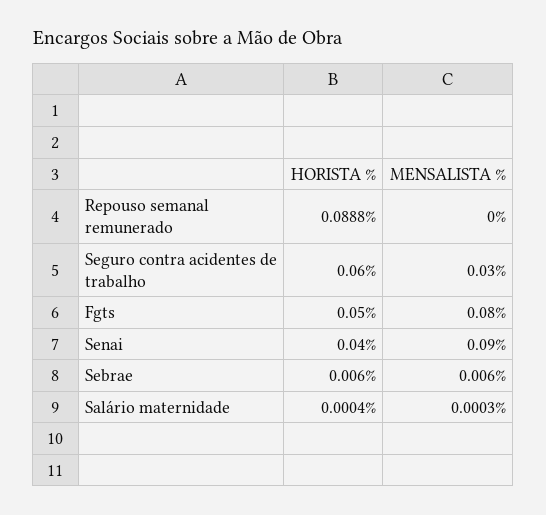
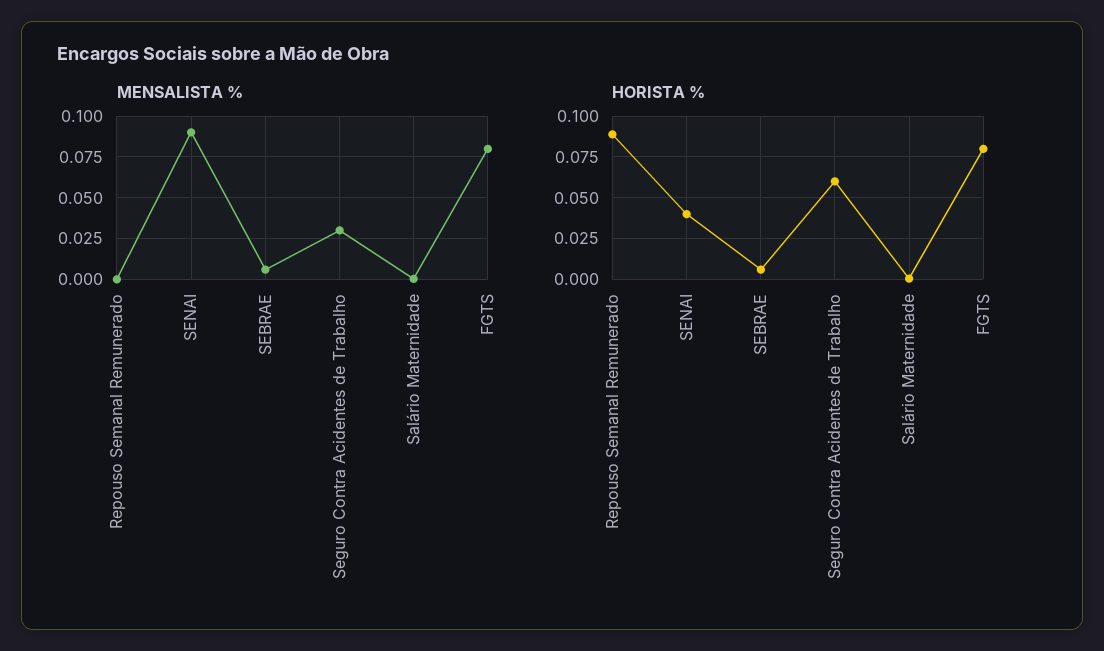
HORISTA %, Fgts: 0.05 -> 0.08

